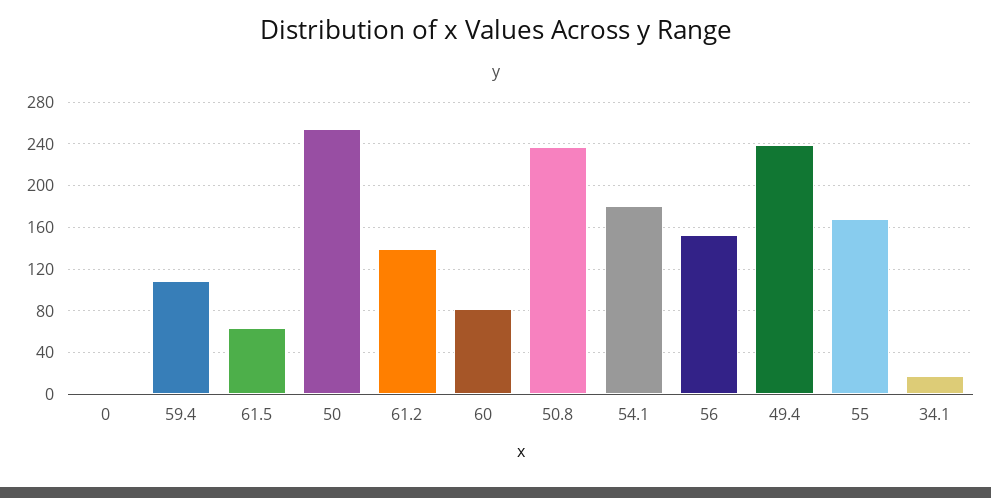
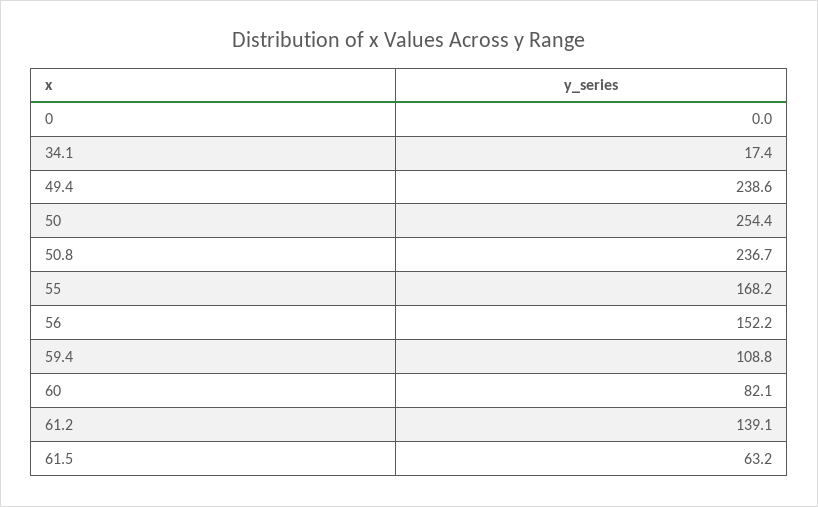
54.1: 180 -> none

